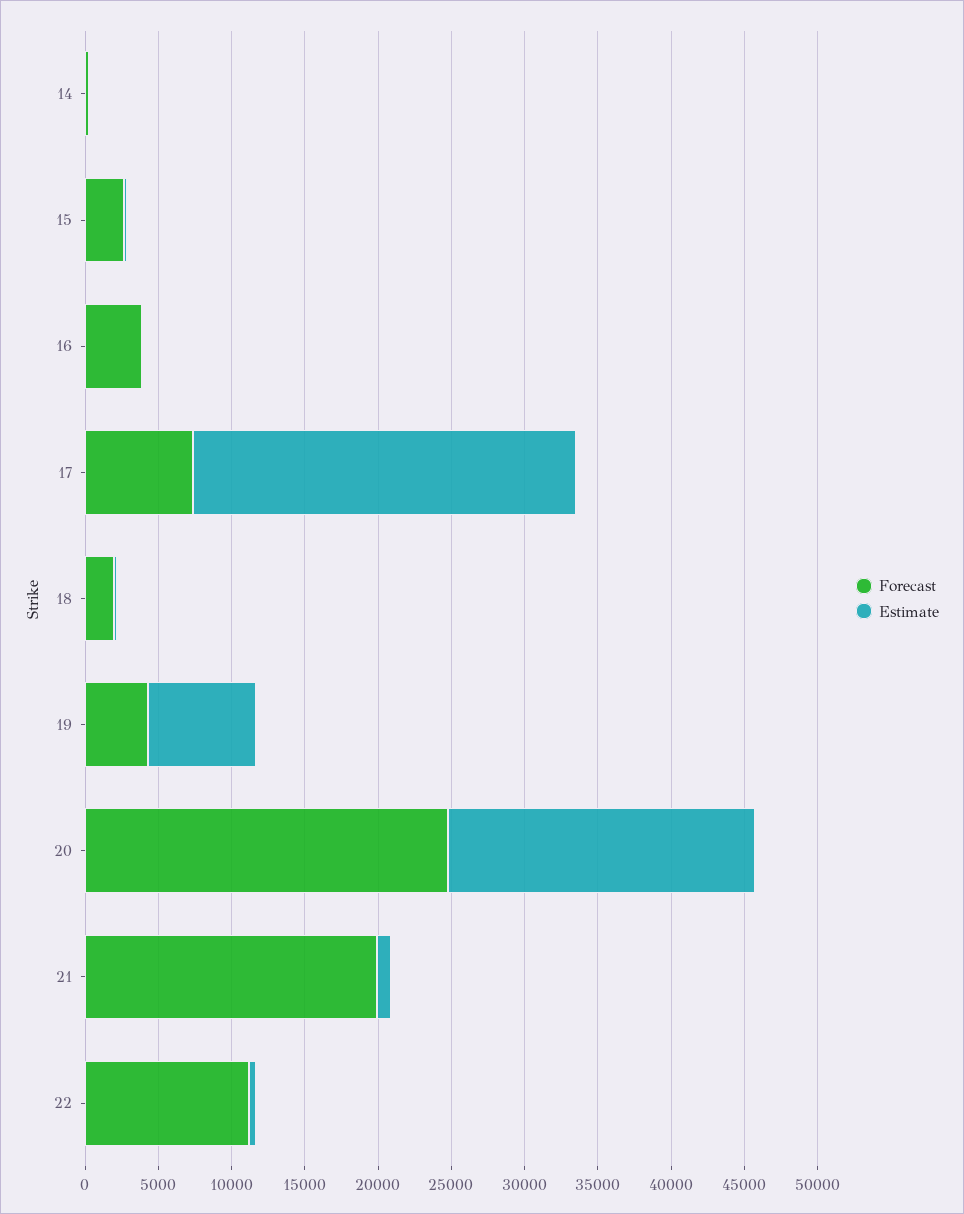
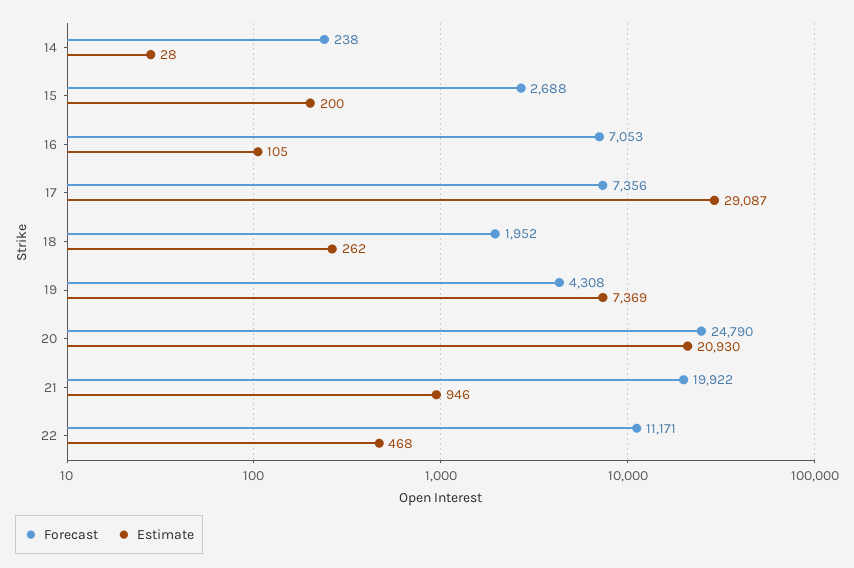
Forecast, 16: 4000 -> 7053
Estimate, 17: 26000 -> 29087

